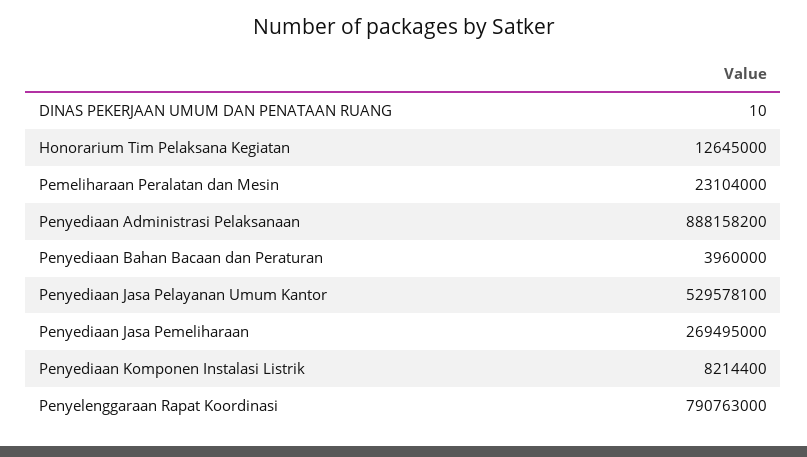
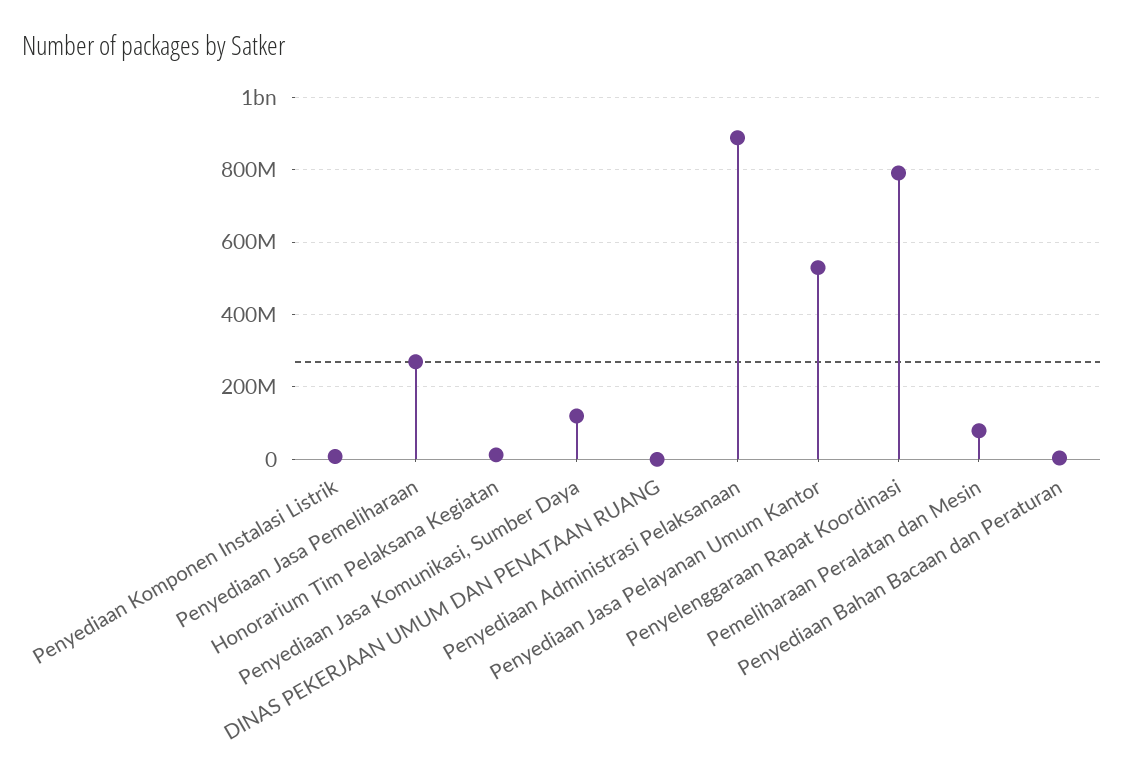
Pemeliharaan Peralatan dan Mesin: 23104000 -> 80000000
Penyediaan Jasa Komunikasi, Sumber Daya: none -> 120000000

